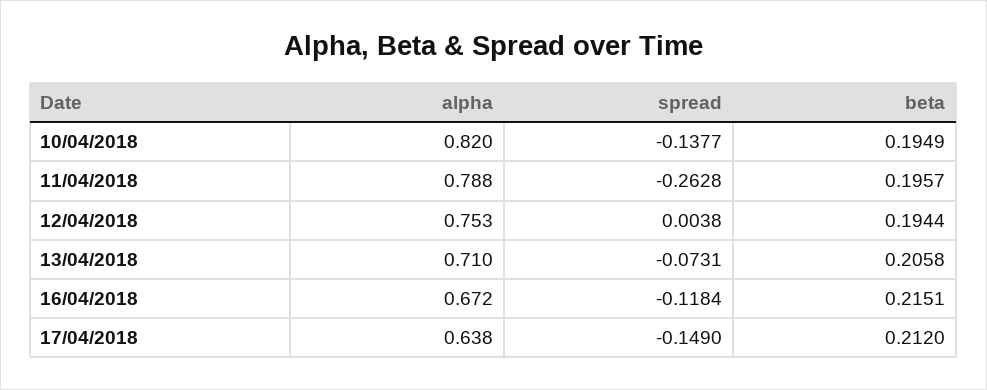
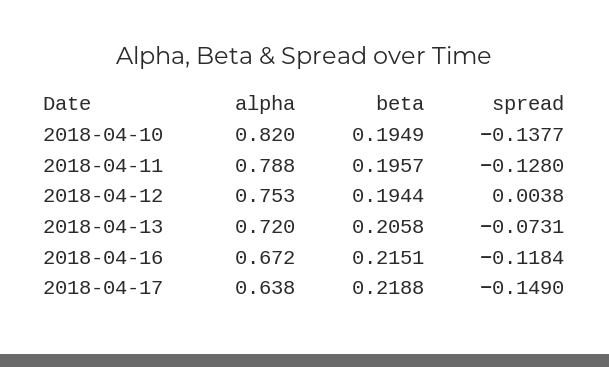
spread, 11/04/2018: -0.2628 -> -0.128
alpha, 13/04/2018: 0.71 -> 0.72
beta, 17/04/2018: 0.212 -> 0.2188

